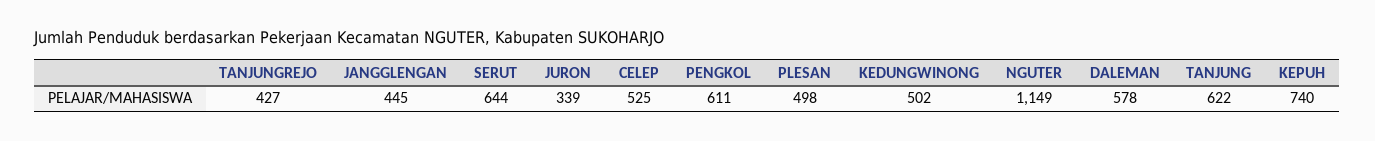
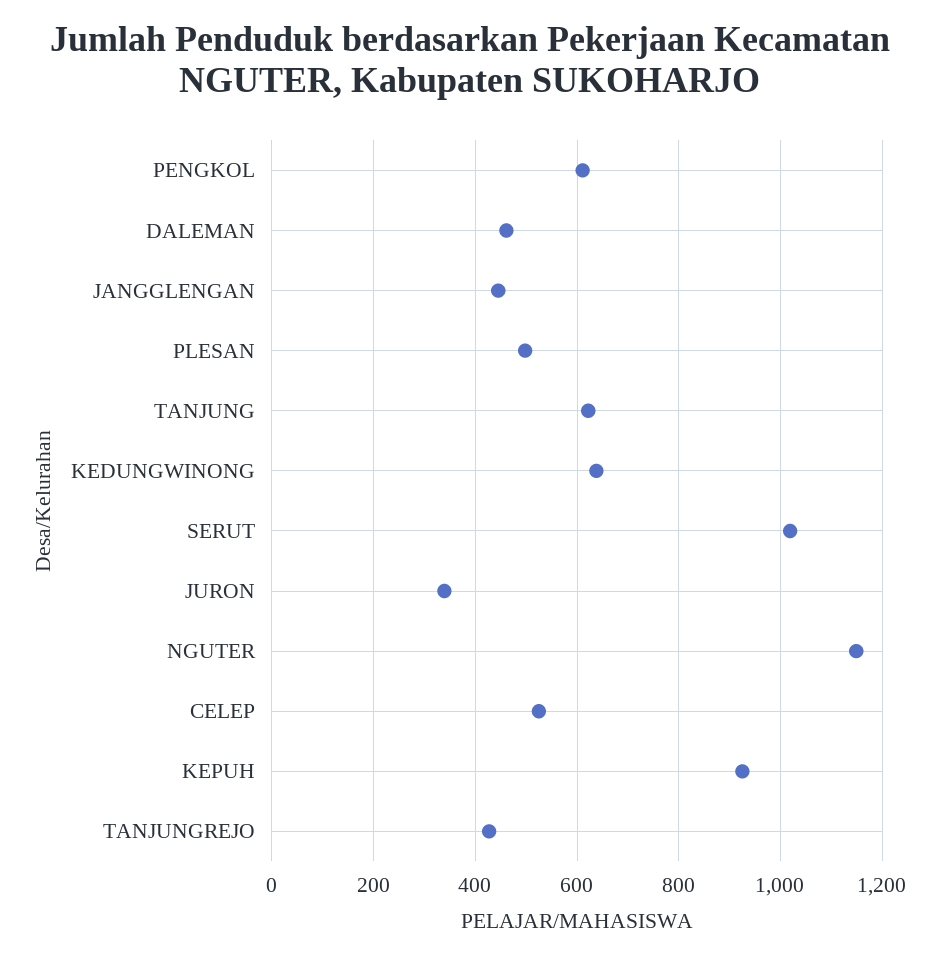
SERUT: 644 -> 1020
KEDUNGWINONG: 502 -> 640
DALEMAN: 578 -> 460
KEPUH: 740 -> 920

